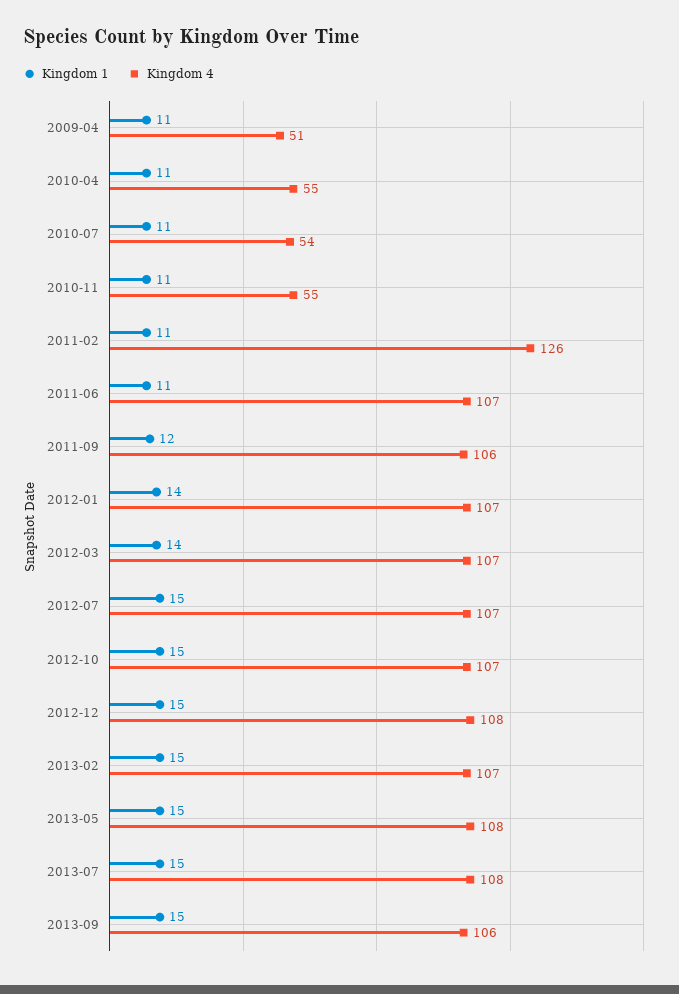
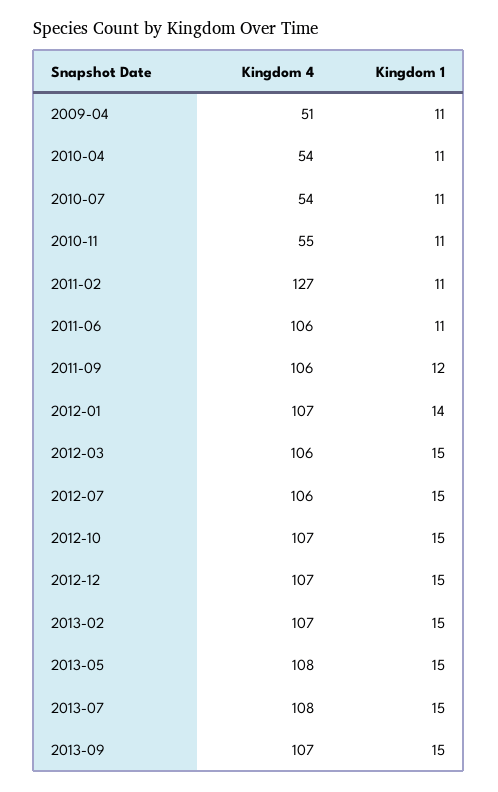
Kingdom 4, 2010-04: 55 -> 54
Kingdom 4, 2011-02: 126 -> 127
Kingdom 4, 2011-06: 107 -> 106
Kingdom 1, 2012-03: 14 -> 15
Kingdom 4, 2012-03: 107 -> 106
Kingdom 4, 2012-07: 107 -> 106
Kingdom 4, 2012-12: 108 -> 107
Kingdom 4, 2013-09: 106 -> 107

